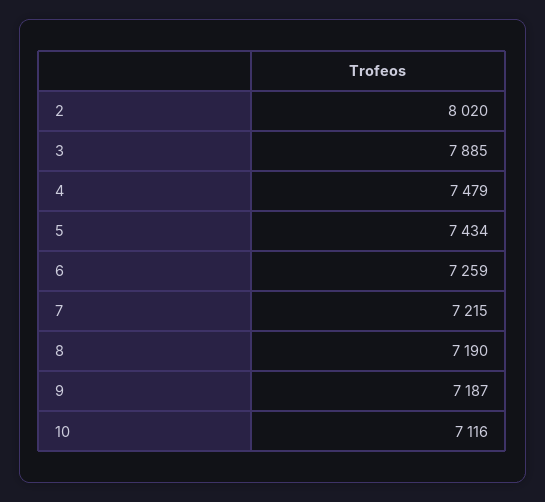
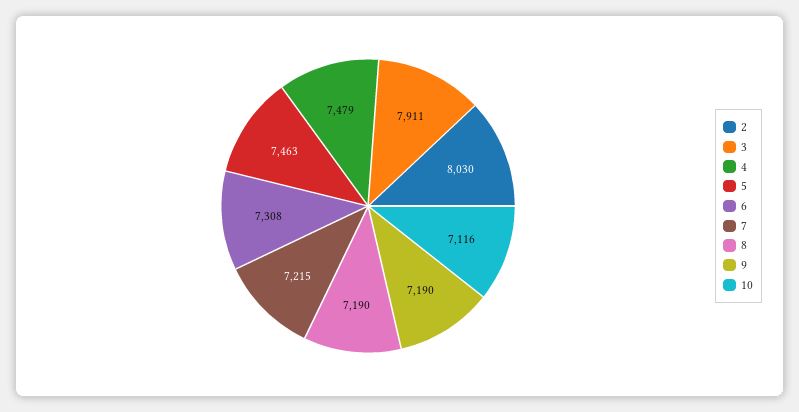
2: 8020 -> 8030
3: 7885 -> 7911
5: 7434 -> 7463
6: 7259 -> 7308
9: 7187 -> 7190

